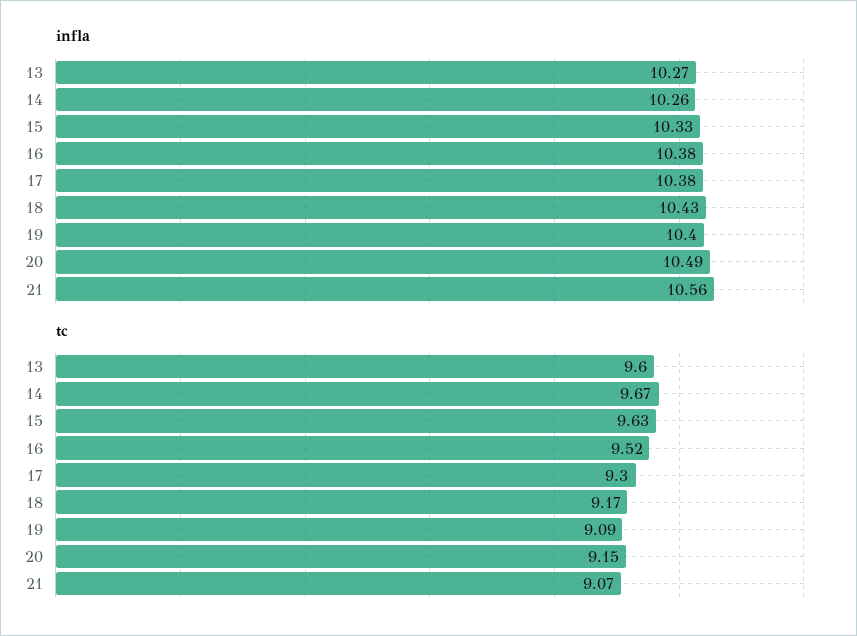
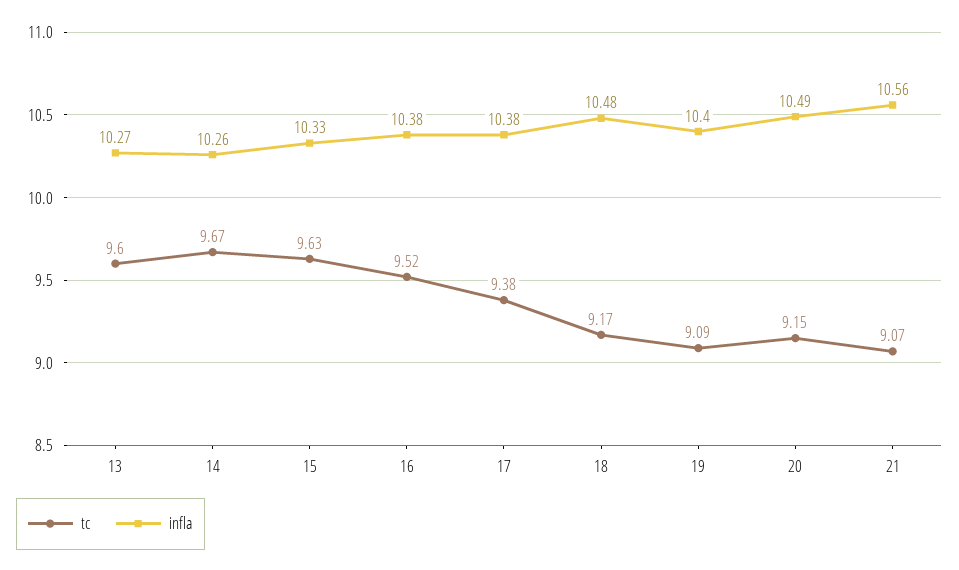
infla, 18: 10.43 -> 10.48
tc, 17: 9.3 -> 9.38

